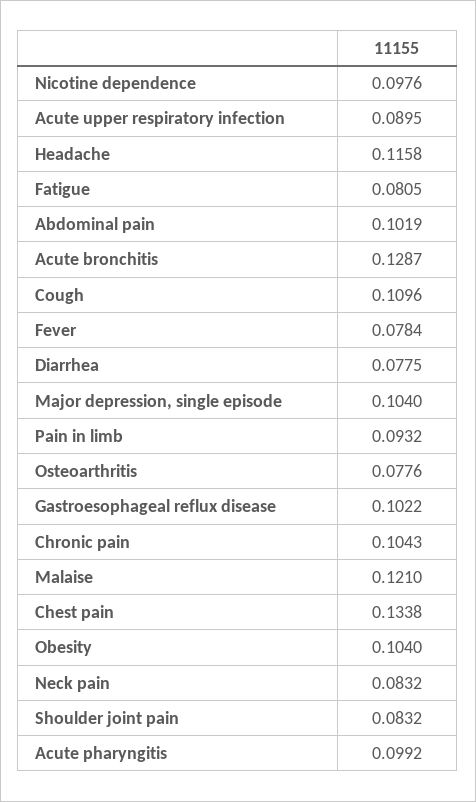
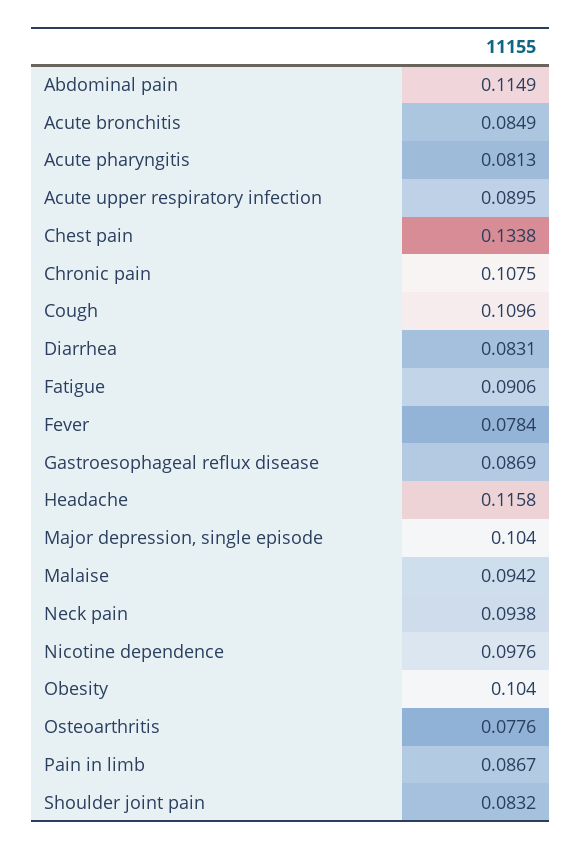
Fatigue: 0.0805 -> 0.0906
Abdominal pain: 0.1019 -> 0.1149
Acute bronchitis: 0.1287 -> 0.0849
Diarrhea: 0.0775 -> 0.0831
Pain in limb: 0.0932 -> 0.0867
Gastroesophageal reflux disease: 0.1022 -> 0.0869
Chronic pain: 0.1043 -> 0.1075
Malaise: 0.121 -> 0.0942
Neck pain: 0.0832 -> 0.0938
Acute pharyngitis: 0.0992 -> 0.0813

